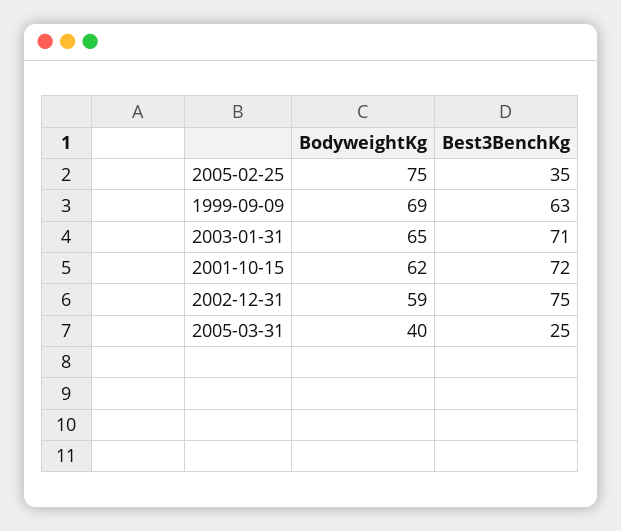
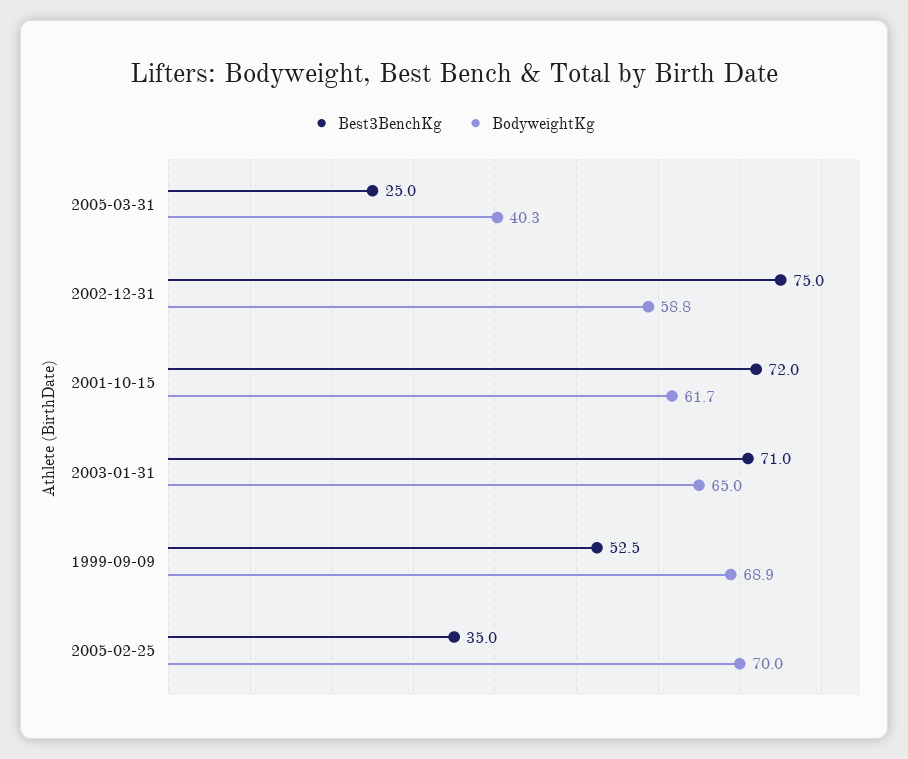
BodyweightKg, 2005-02-25: 75 -> 70
Best3BenchKg, 1999-09-09: 63 -> 52.5

